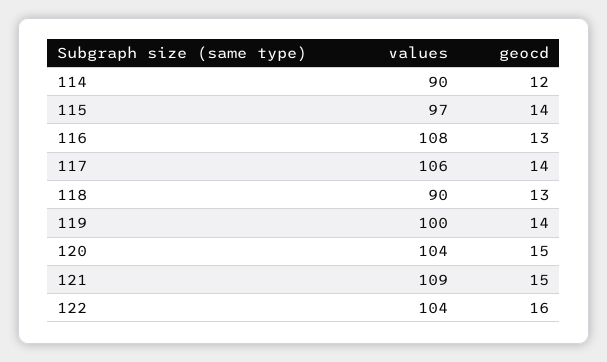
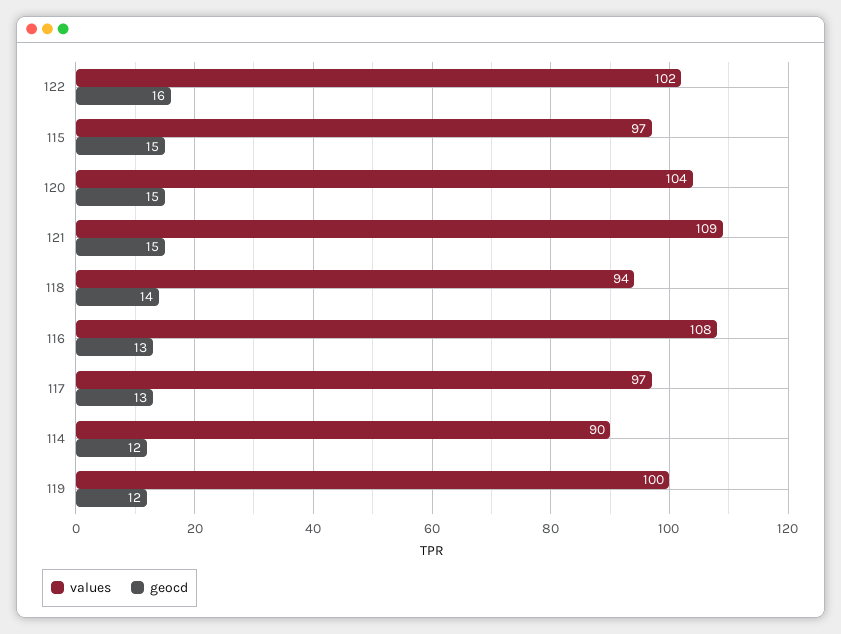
geocd, 115: 14 -> 15
values, 117: 106 -> 97
geocd, 117: 14 -> 13
values, 118: 90 -> 94
geocd, 118: 13 -> 14
geocd, 119: 14 -> 12
values, 122: 104 -> 102

